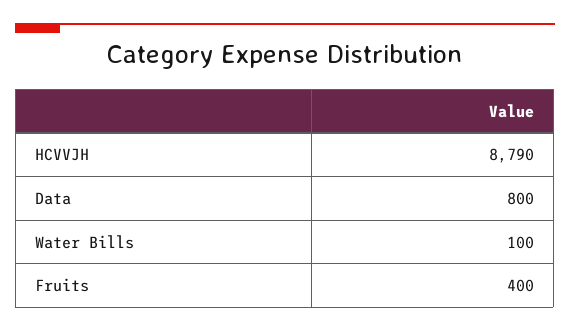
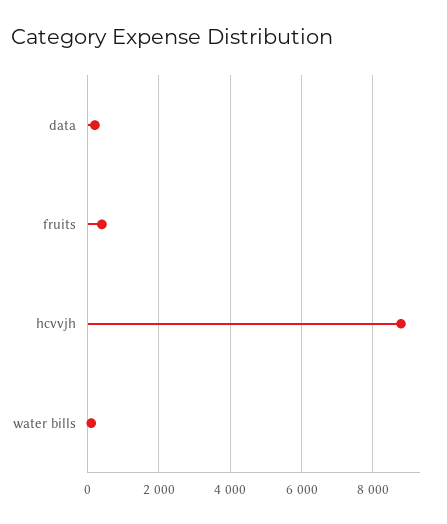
Data: 800 -> 200

